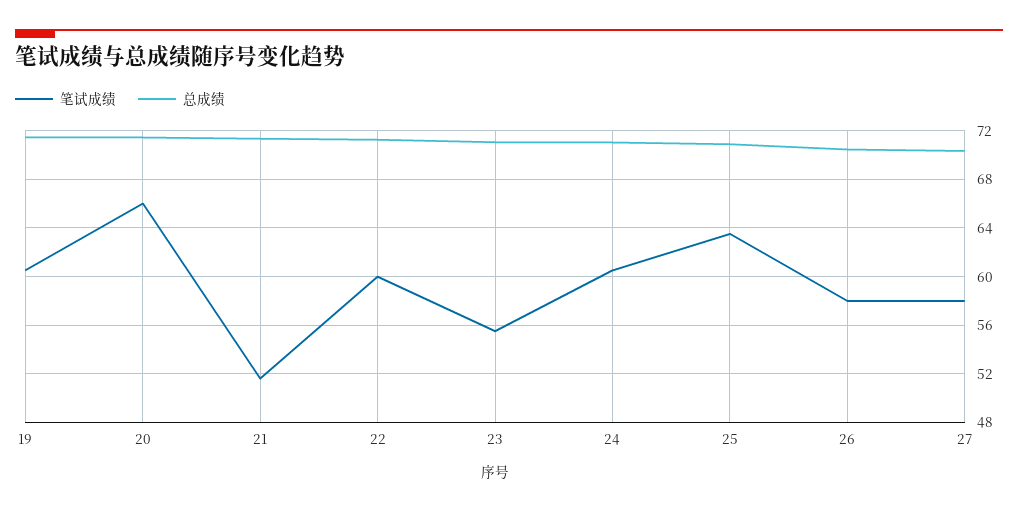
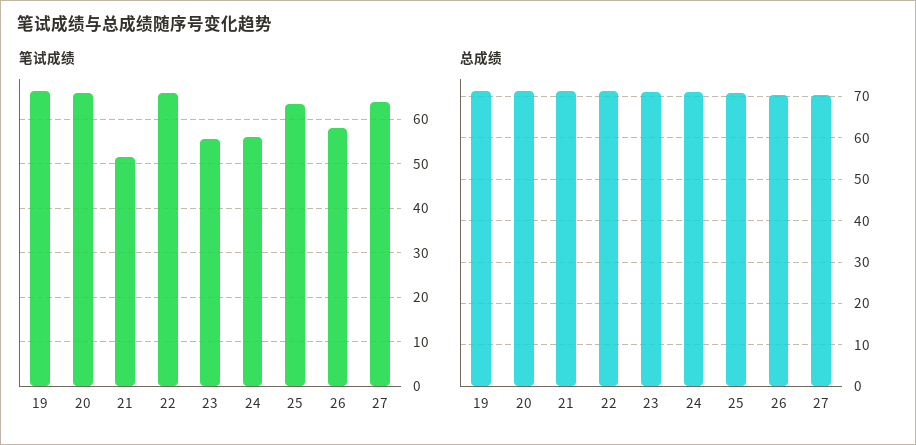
笔试成绩, 19: 60.5 -> 66
笔试成绩, 22: 60 -> 66
笔试成绩, 24: 60.5 -> 56
笔试成绩, 27: 58 -> 64

